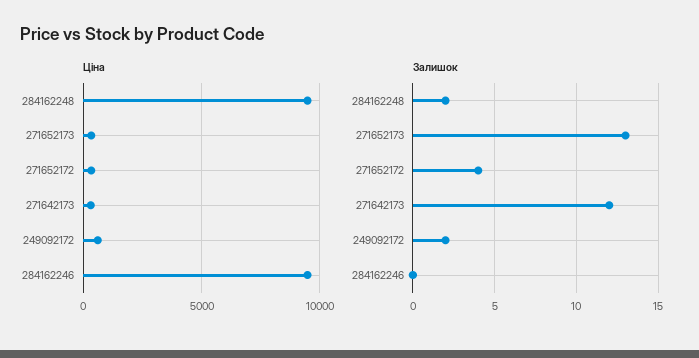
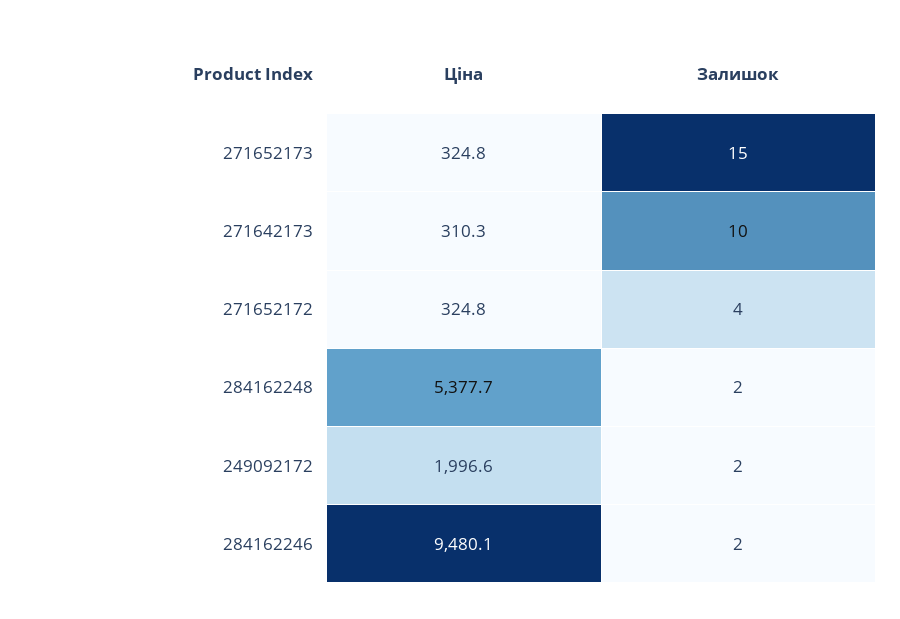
Ціна, 284162248: 9500 -> 5377.7
Ціна, 249092172: 500 -> 1996.6
Залишок, 271652173: 13 -> 15
Залишок, 271642173: 12 -> 10
Залишок, 284162246: 0 -> 2

